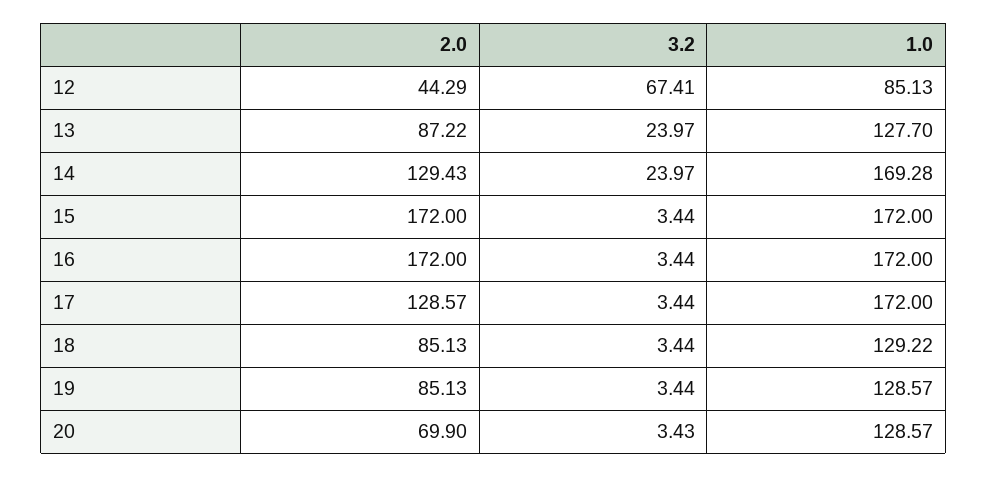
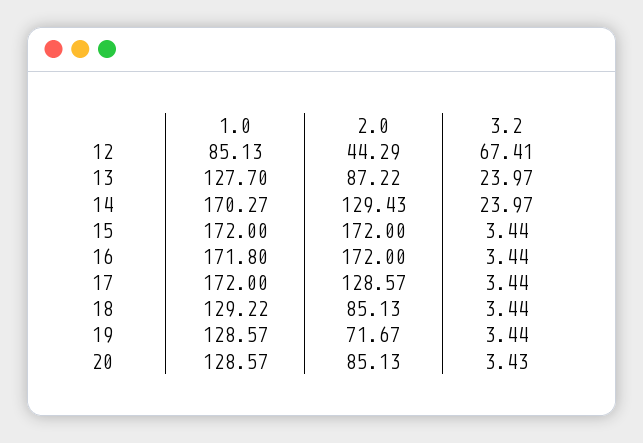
1.0, 14: 169.28 -> 170.27
1.0, 16: 172 -> 171.8
2.0, 19: 85.13 -> 71.67
2.0, 20: 69.9 -> 85.13

